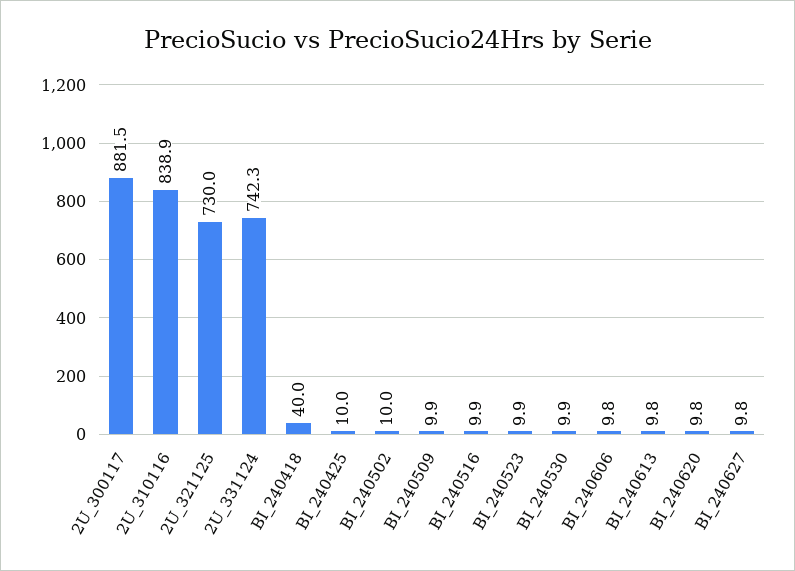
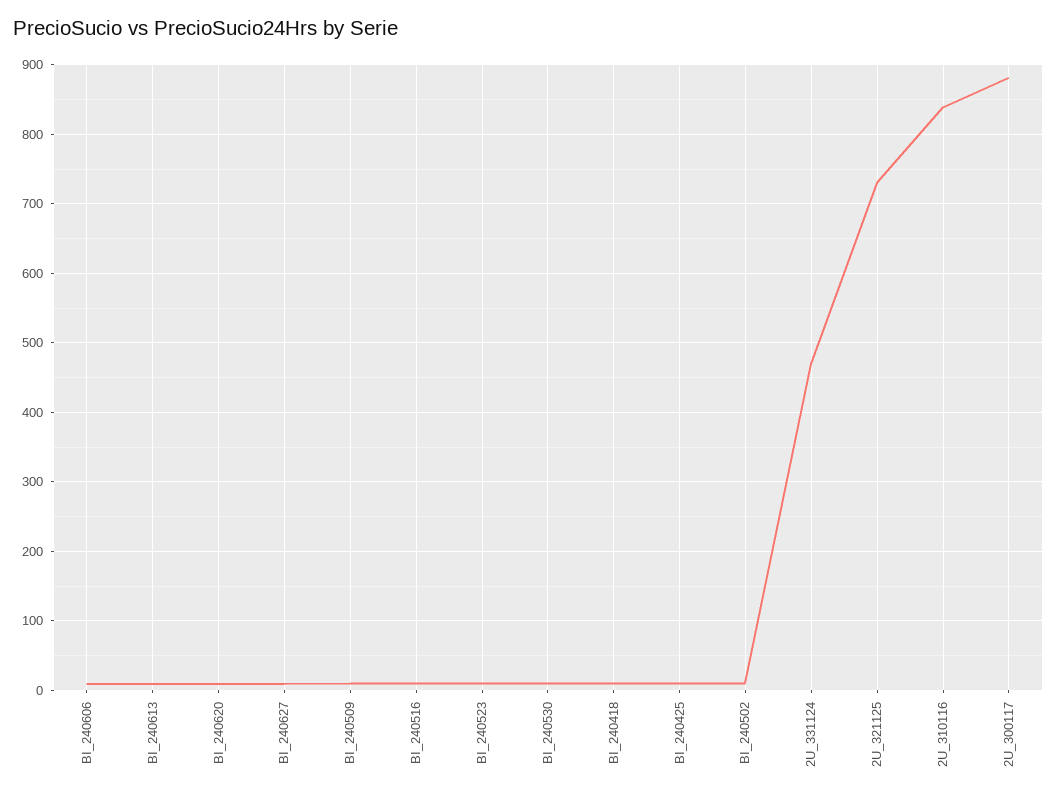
2U_331124: 742.3 -> 470
BI_240418: 40 -> 10

